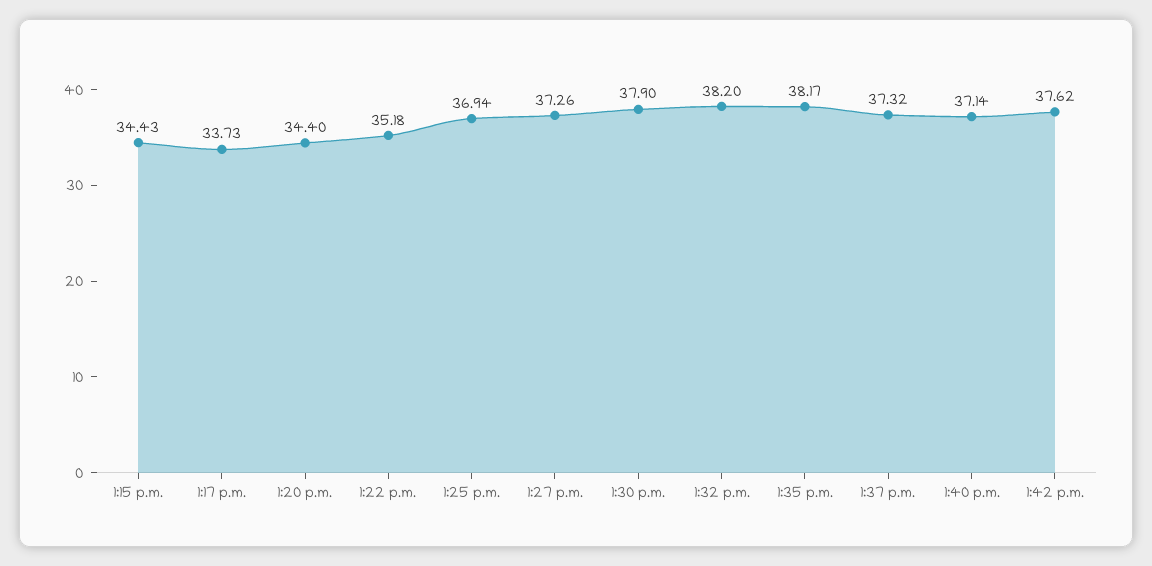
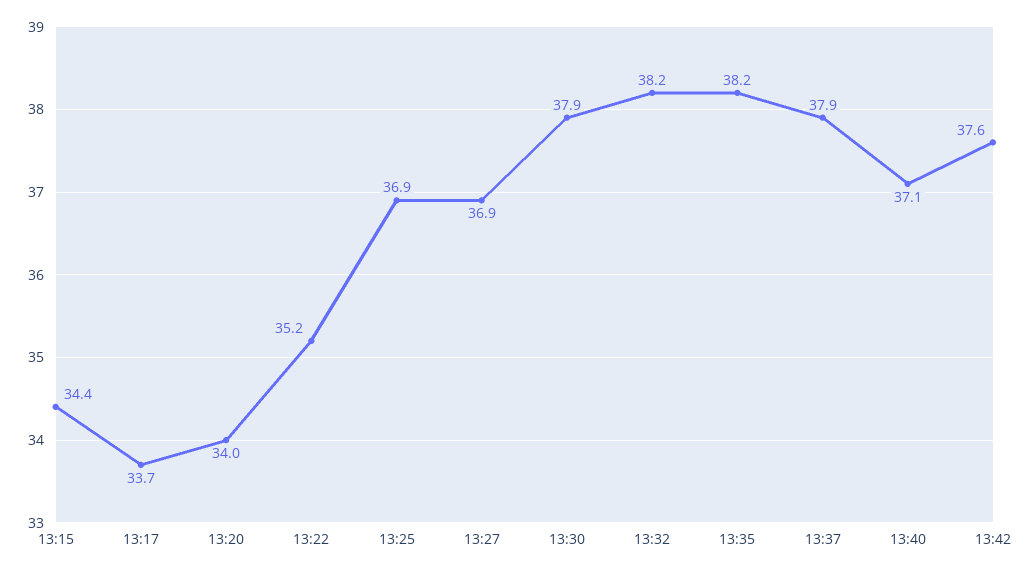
1:20 p.m.: 34.4 -> 34
1:27 p.m.: 37.26 -> 36.9
1:37 p.m.: 37.32 -> 37.9

